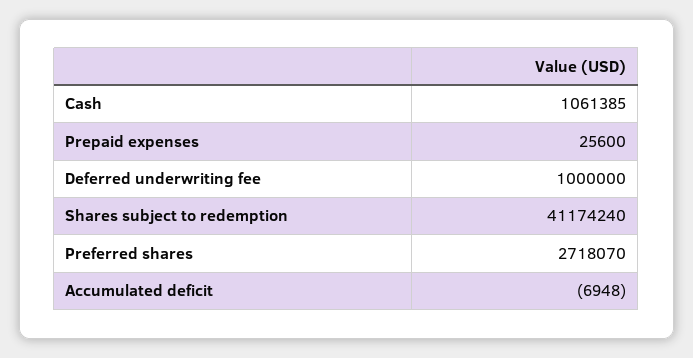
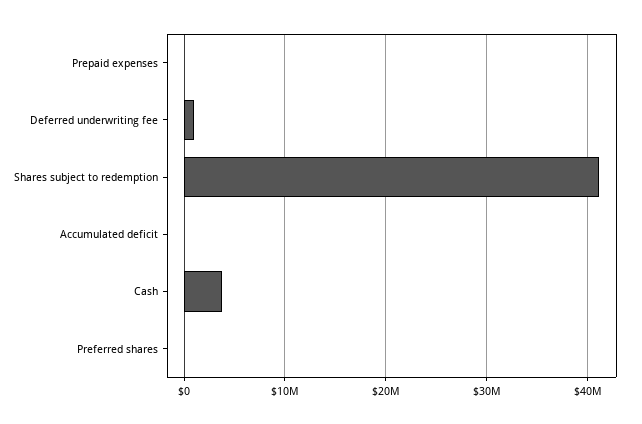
Cash: 1061385 -> 4000000
Preferred shares: 2718070 -> 0

